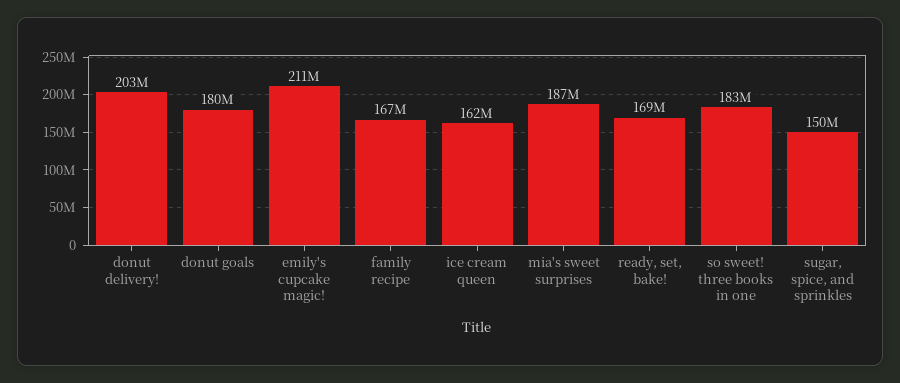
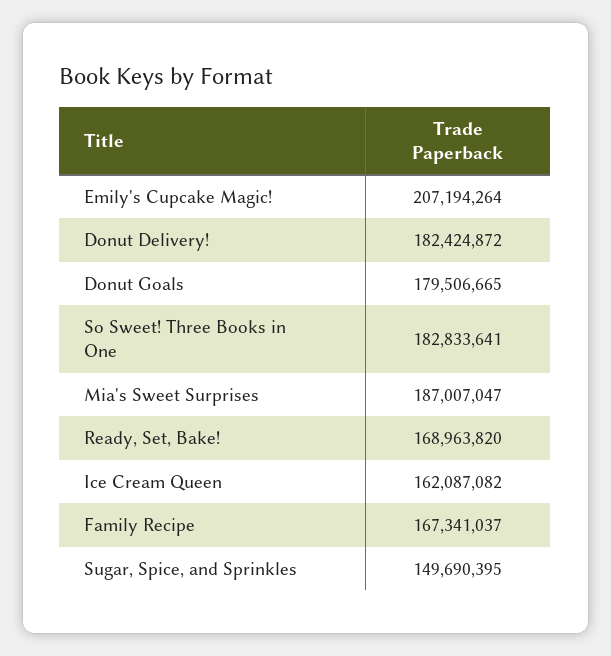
donut delivery!: 203000000 -> 182424872
emily's cupcake magic!: 211000000 -> 207194264

